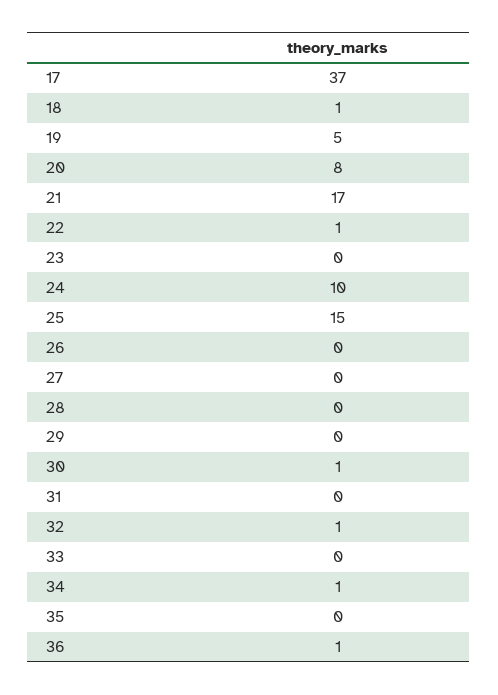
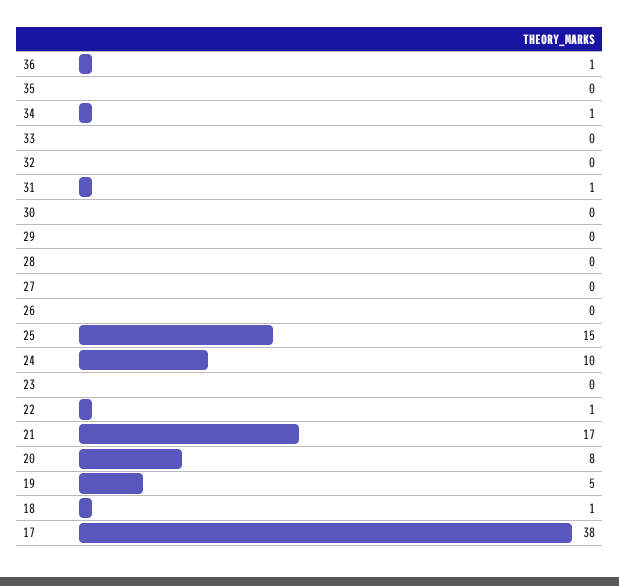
17: 37 -> 38
30: 1 -> 0
31: 0 -> 1
32: 1 -> 0

